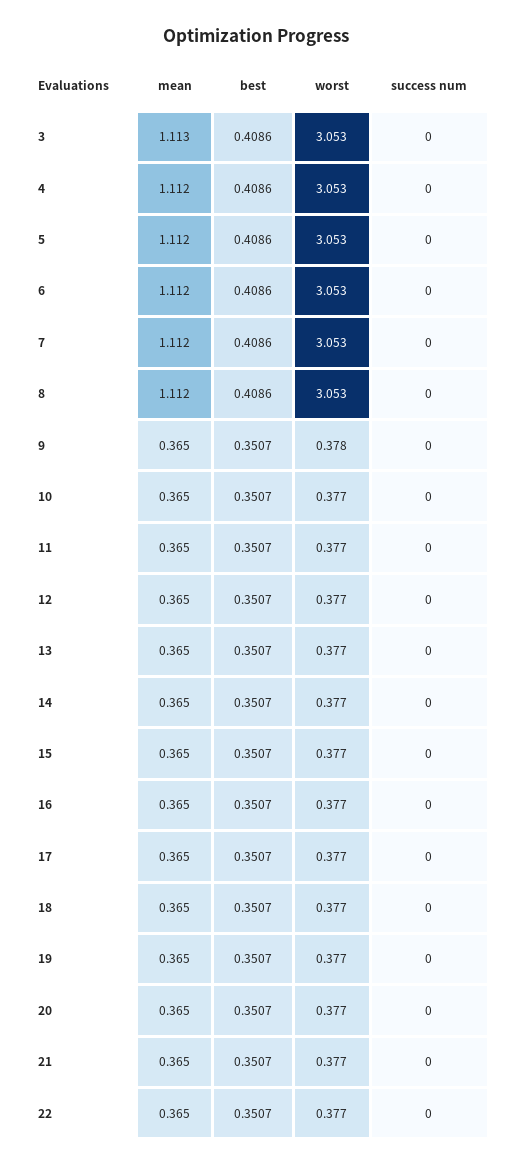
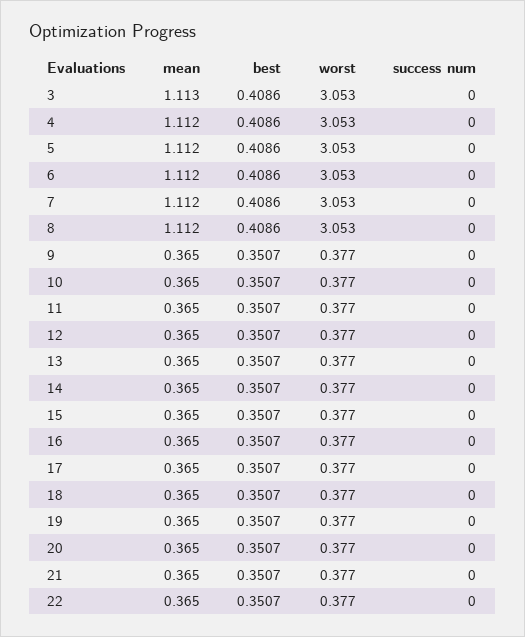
worst, 9: 0.378 -> 0.377

